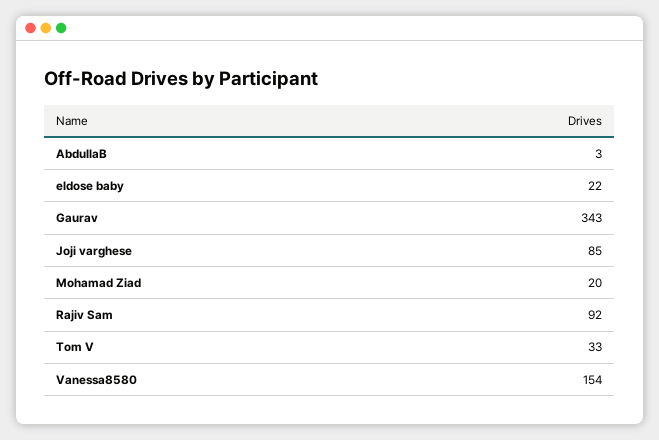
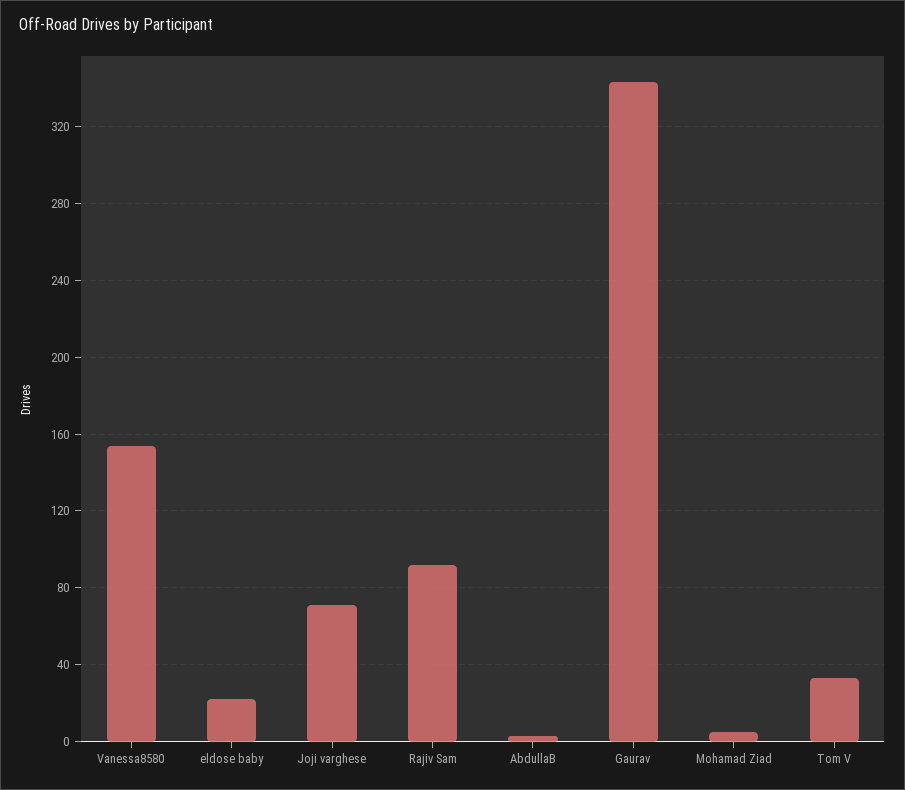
Joji varghese: 85 -> 70
Mohamad Ziad: 20 -> 5

